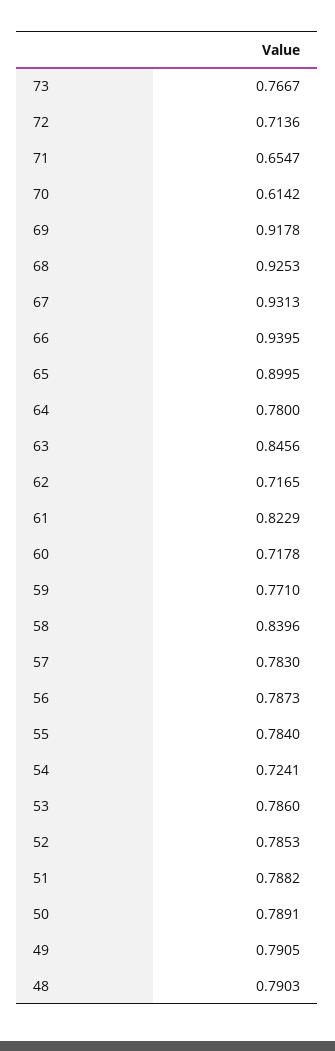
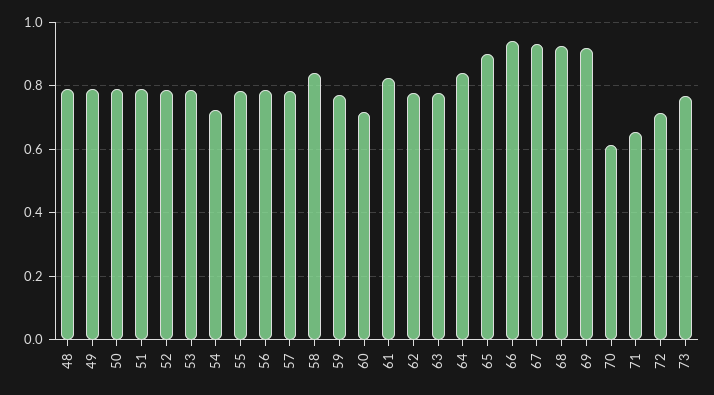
64: 0.78 -> 0.84
63: 0.8456 -> 0.78
62: 0.7165 -> 0.78

